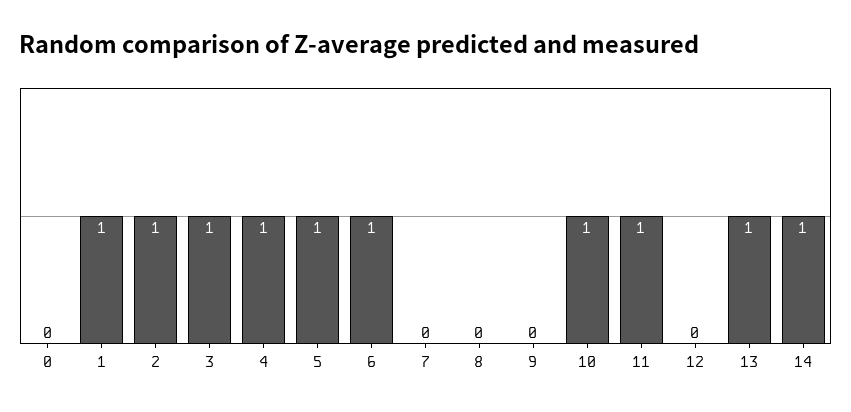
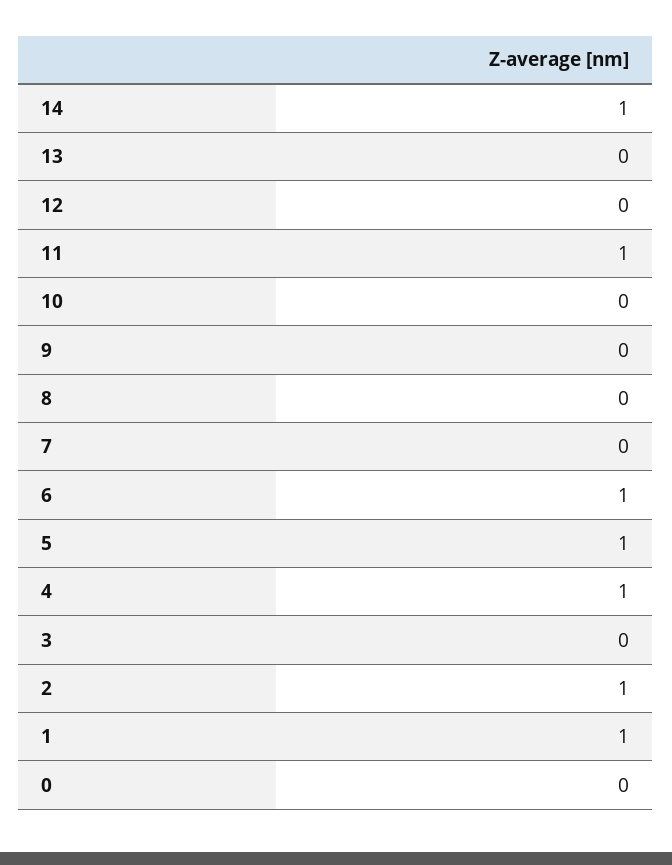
3: 1 -> 0
10: 1 -> 0
13: 1 -> 0

